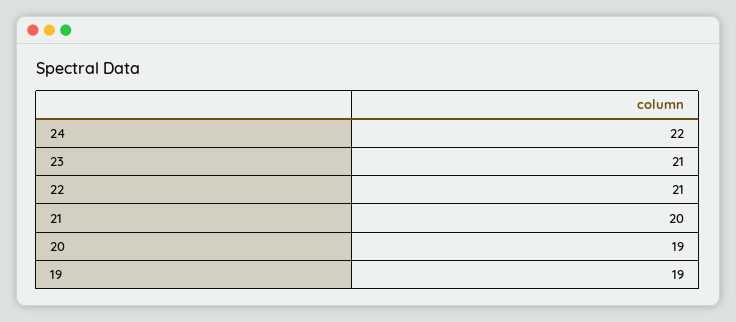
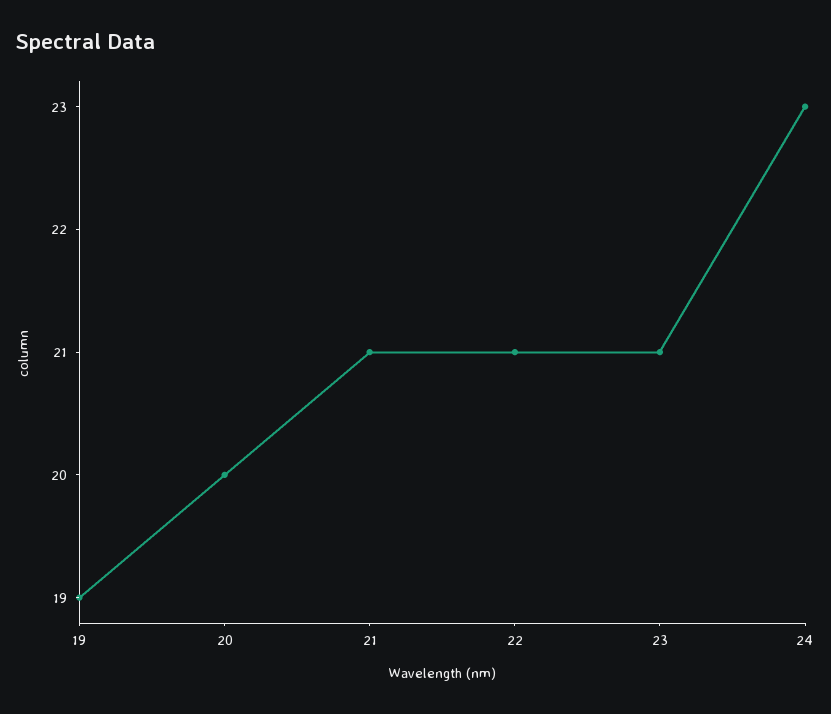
24: 22 -> 23
21: 20 -> 21
20: 19 -> 20

